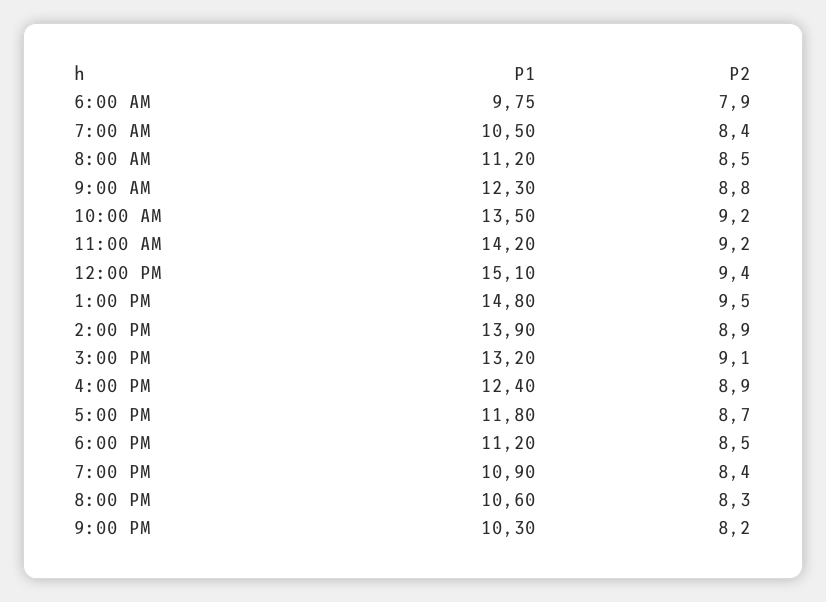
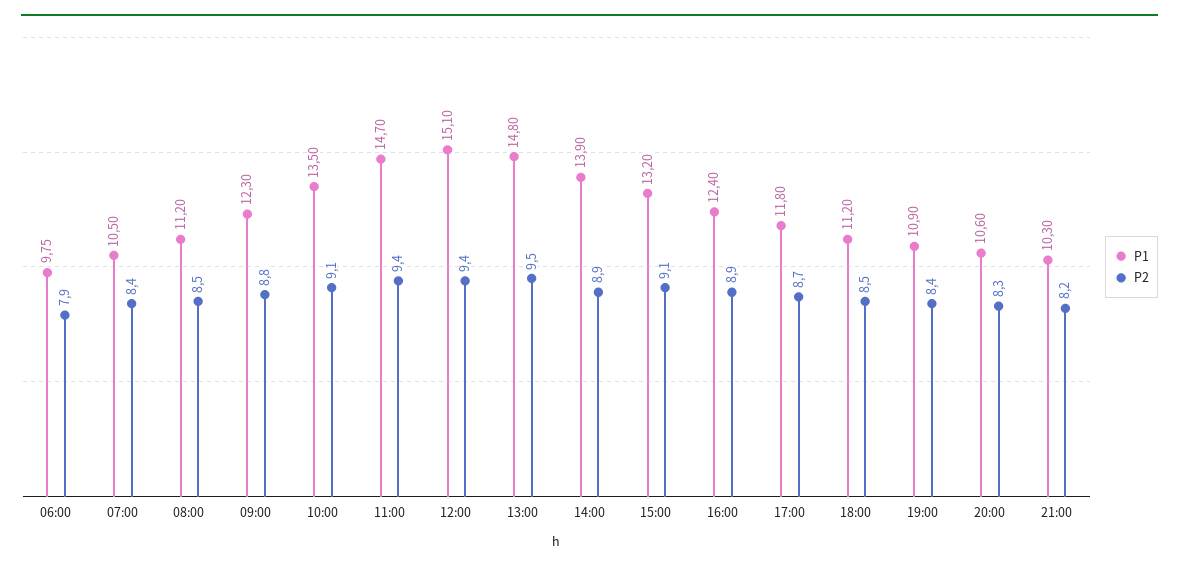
P2, 10:00 AM: 9.2 -> 9.1
P1, 11:00 AM: 14.2 -> 14.7
P2, 11:00 AM: 9.2 -> 9.4

